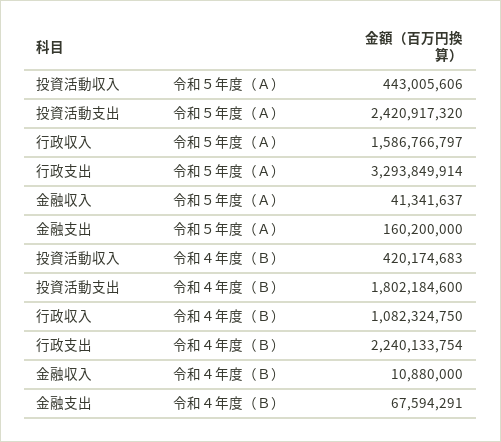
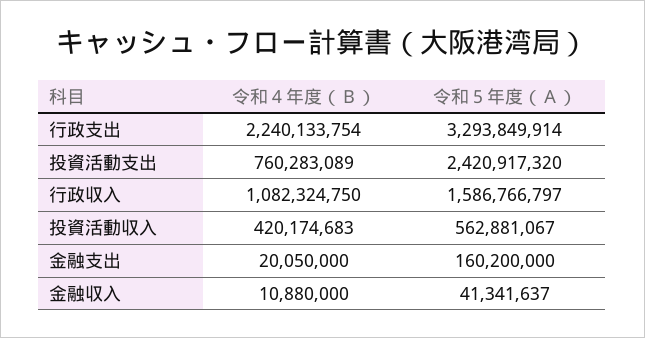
投資活動収入, 令和５年度（Ａ）: 443005606 -> 562881067
投資活動支出, 令和４年度（Ｂ）: 1802184600 -> 760283089
金融支出, 令和４年度（Ｂ）: 67594291 -> 20050000

